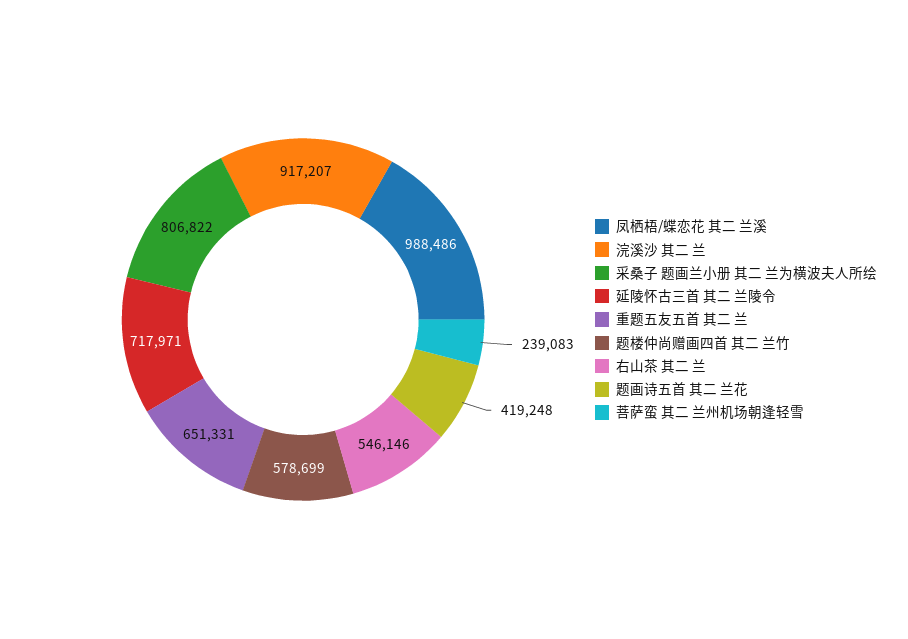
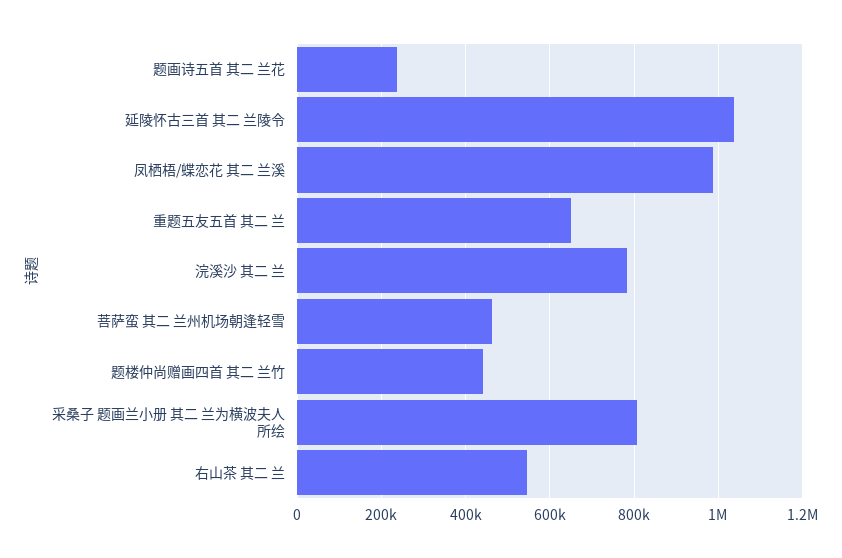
浣溪沙 其二 兰: 917207 -> 780000
延陵怀古三首 其二 兰陵令: 717971 -> 1040000
题楼仲尚赠画四首 其二 兰竹: 578699 -> 440000
题画诗五首 其二 兰花: 419248 -> 240000
菩萨蛮 其二 兰州机场朝逢轻雪: 239083 -> 460000

